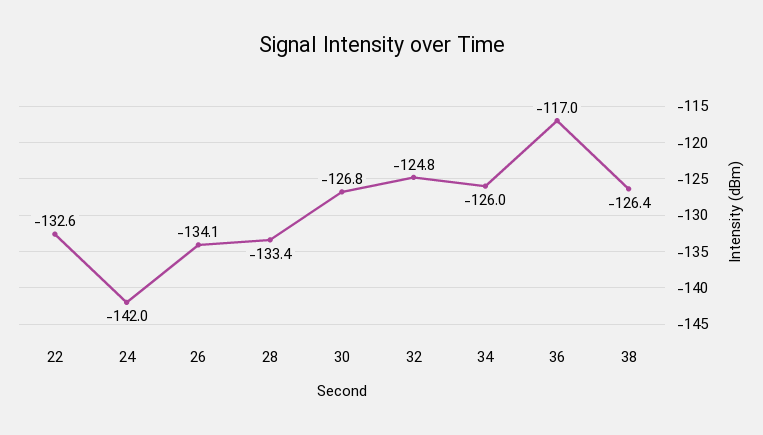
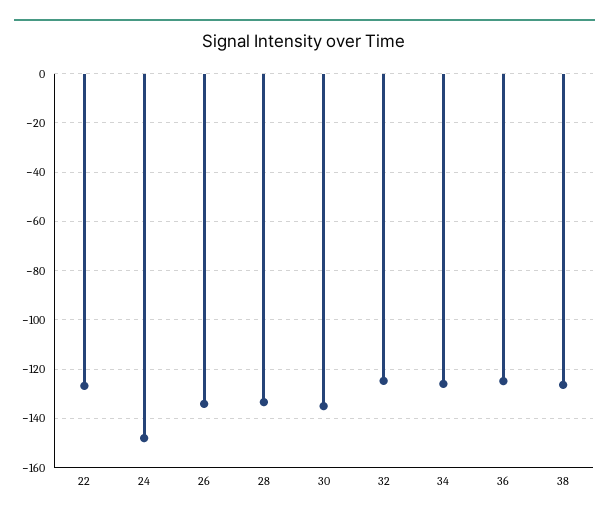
22: -132.6 -> -127.5
24: -142 -> -147.5
30: -126.8 -> -135
36: -117 -> -125

